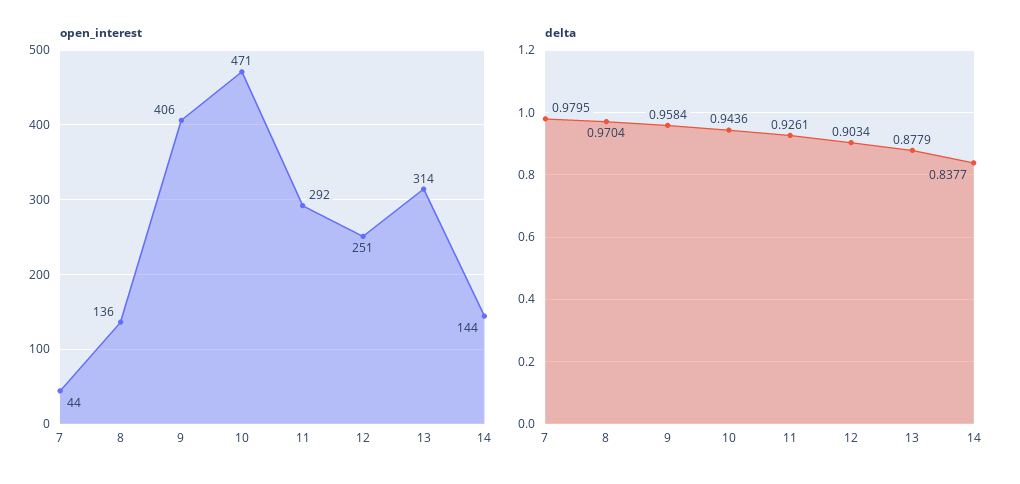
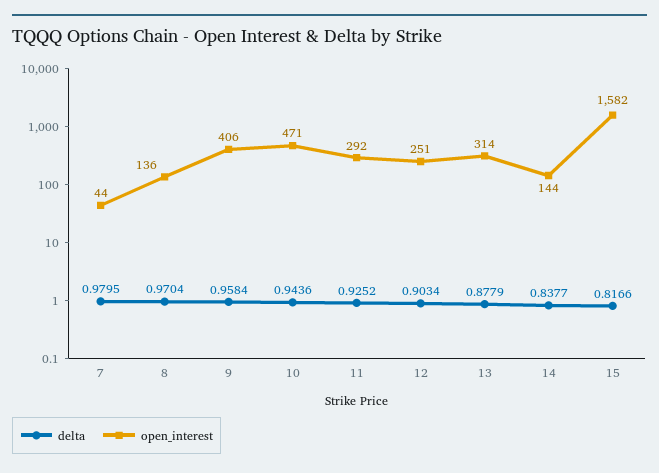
delta, 11: 0.9261 -> 0.9252
delta, 15: none -> 0.8166
open_interest, 15: none -> 1582

